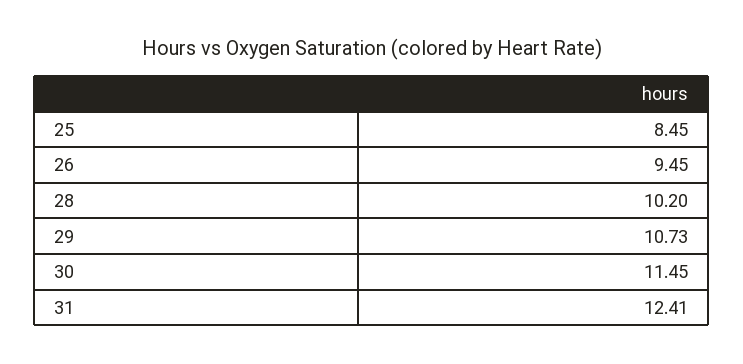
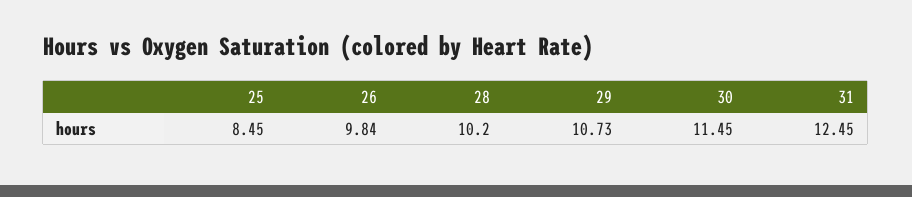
26: 9.45 -> 9.84
31: 12.41 -> 12.45

